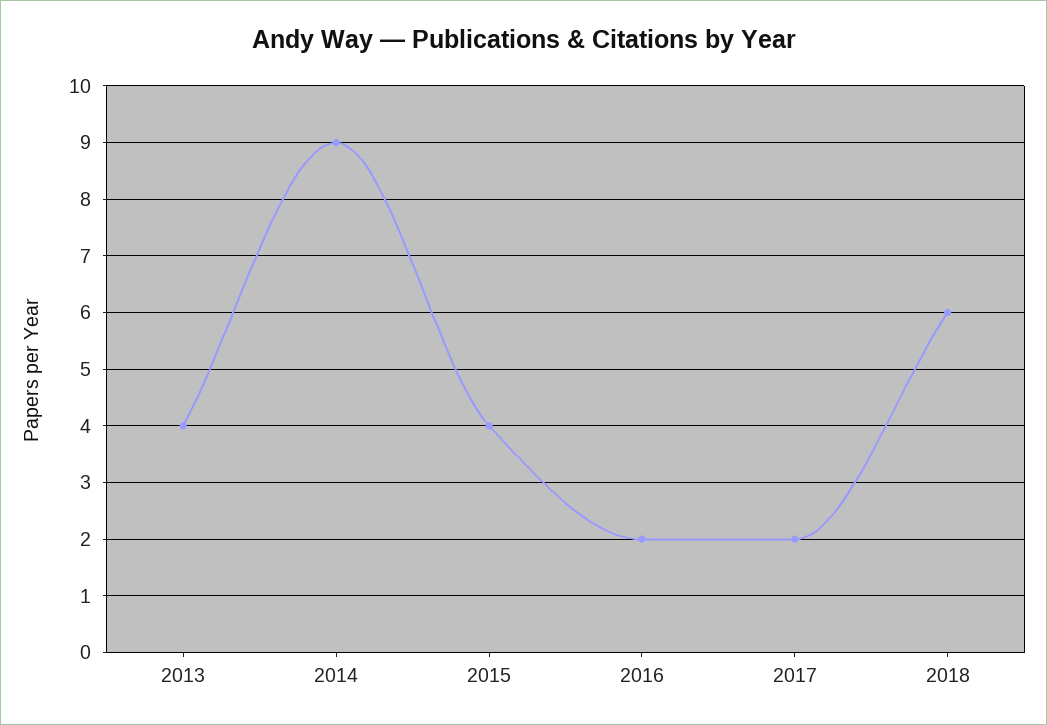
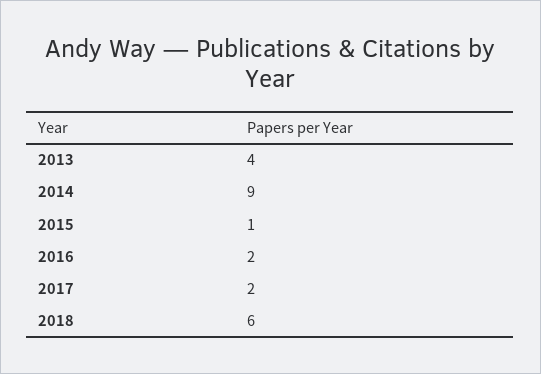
2015: 4 -> 1

